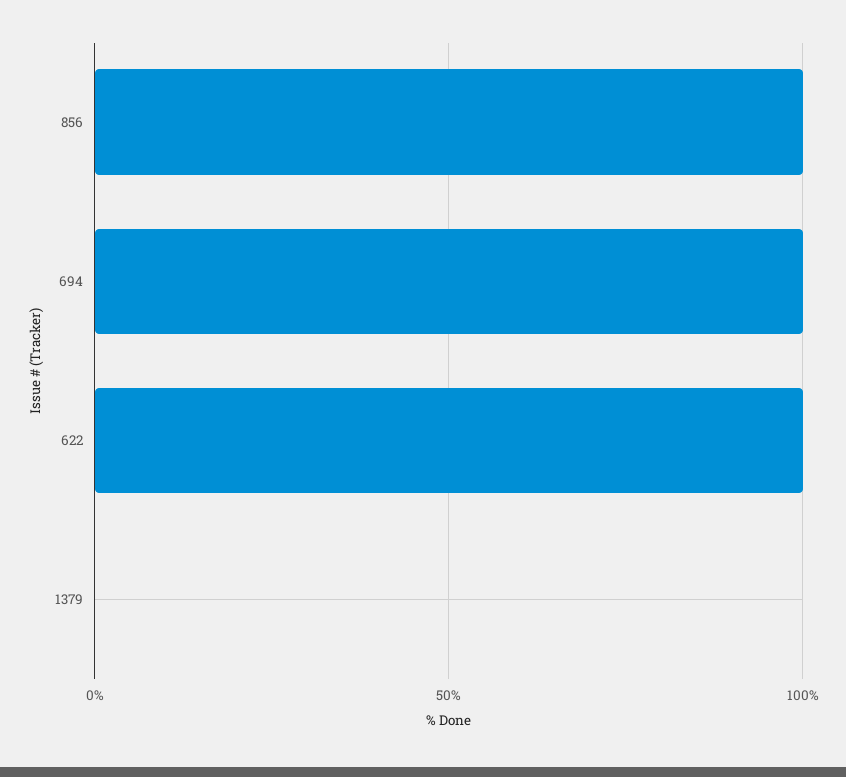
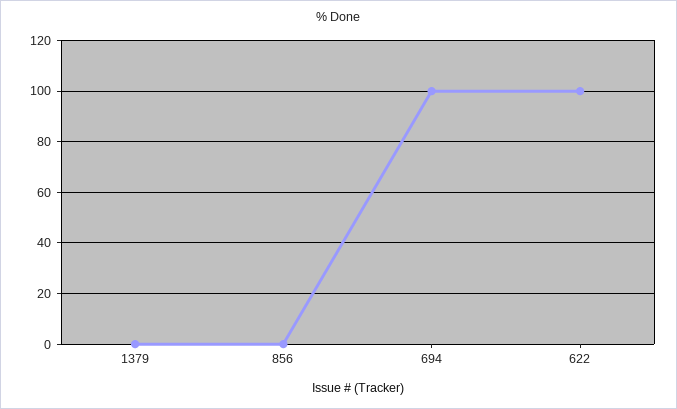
856: 100 -> 0

